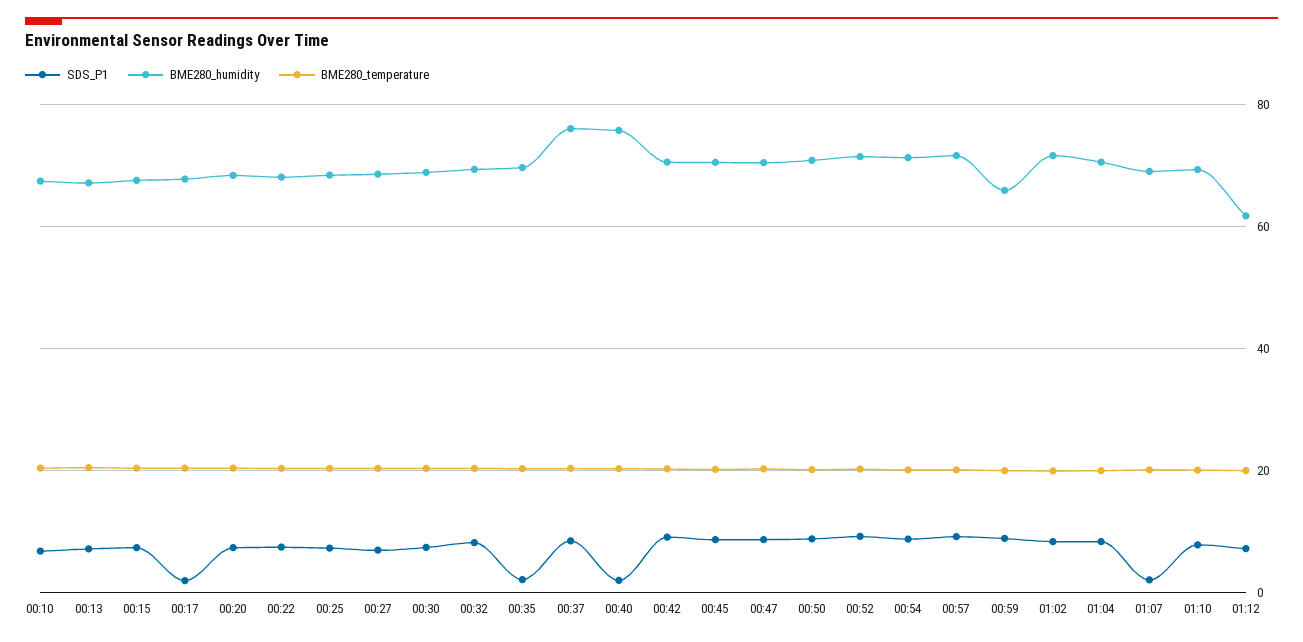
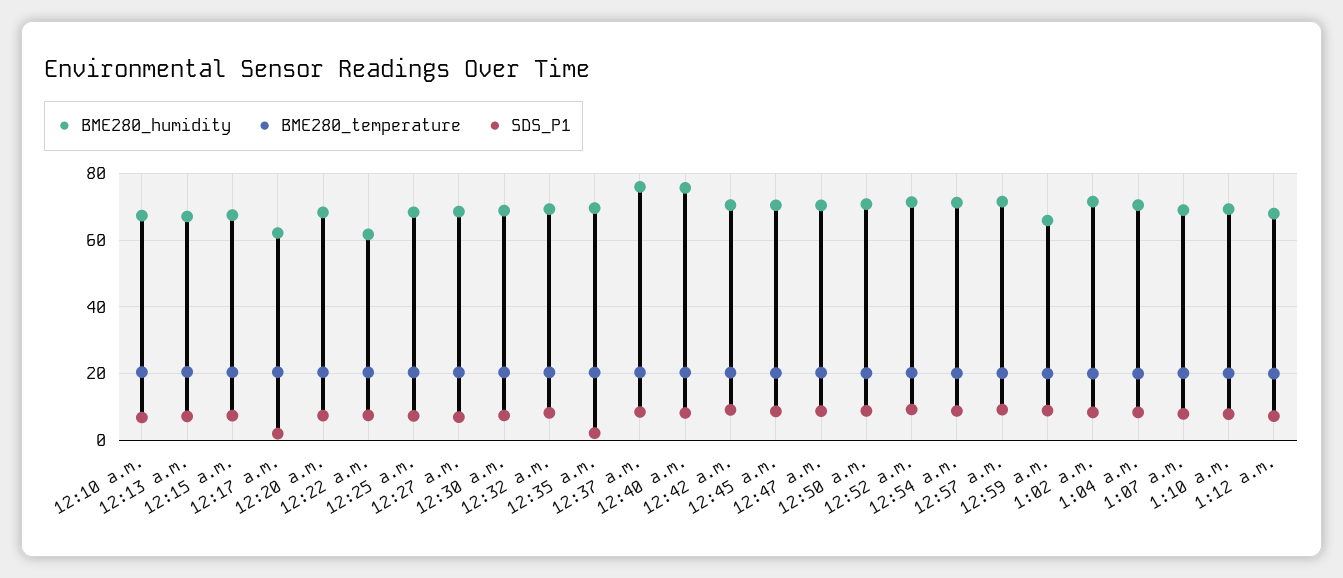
BME280_humidity, 00:17: 68 -> 62
BME280_humidity, 00:22: 68 -> 62
SDS_P1, 00:40: 2 -> 8
SDS_P1, 01:07: 2 -> 8
BME280_humidity, 01:12: 62 -> 68

